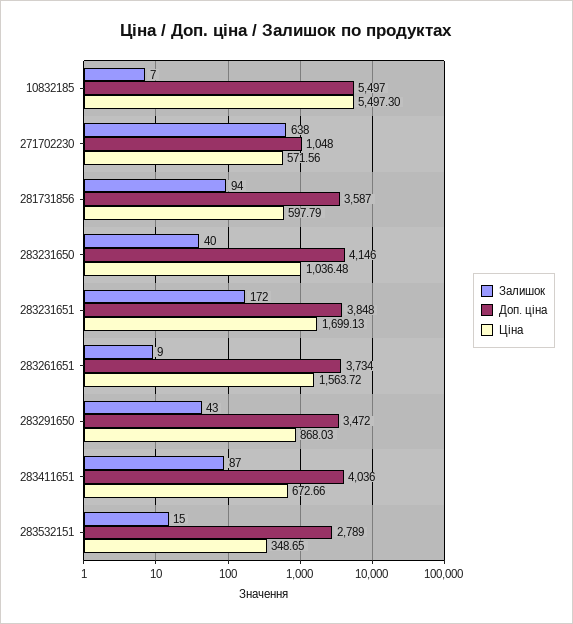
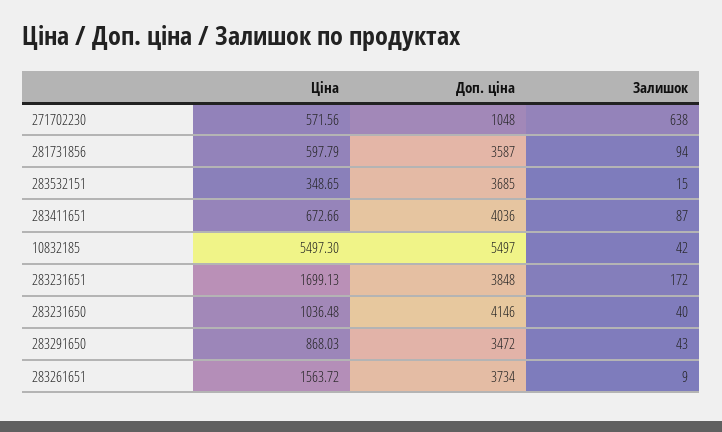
Залишок, 10832185: 7 -> 42
Доп. ціна, 283532151: 2789 -> 3685

